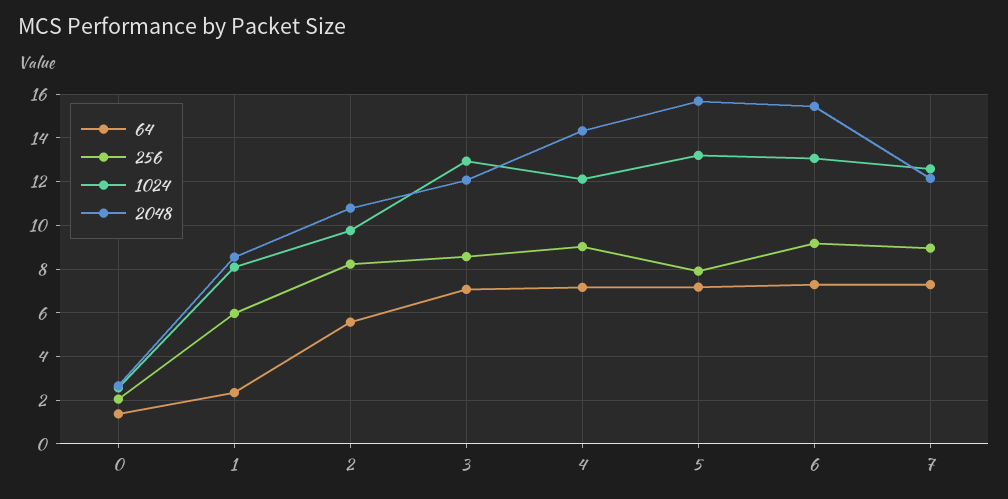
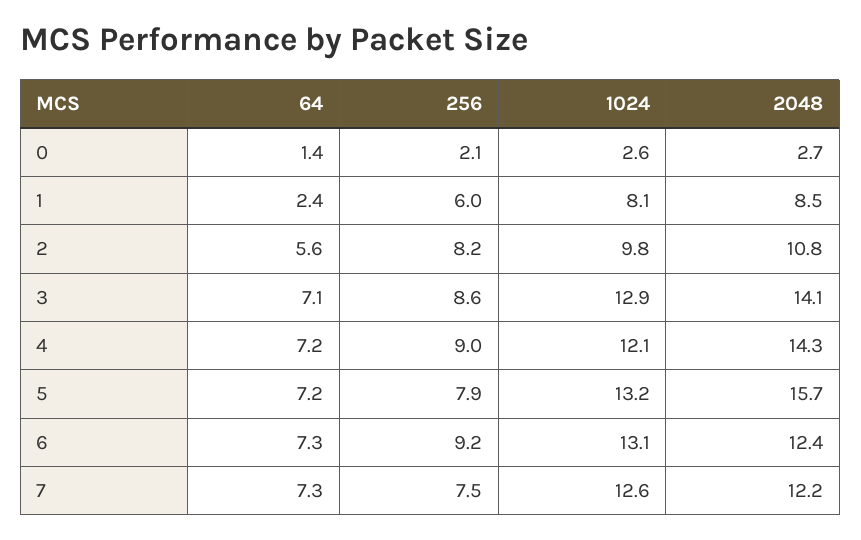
2048, 3: 12 -> 14.1
2048, 6: 15.5 -> 12.4
256, 7: 9 -> 7.5

